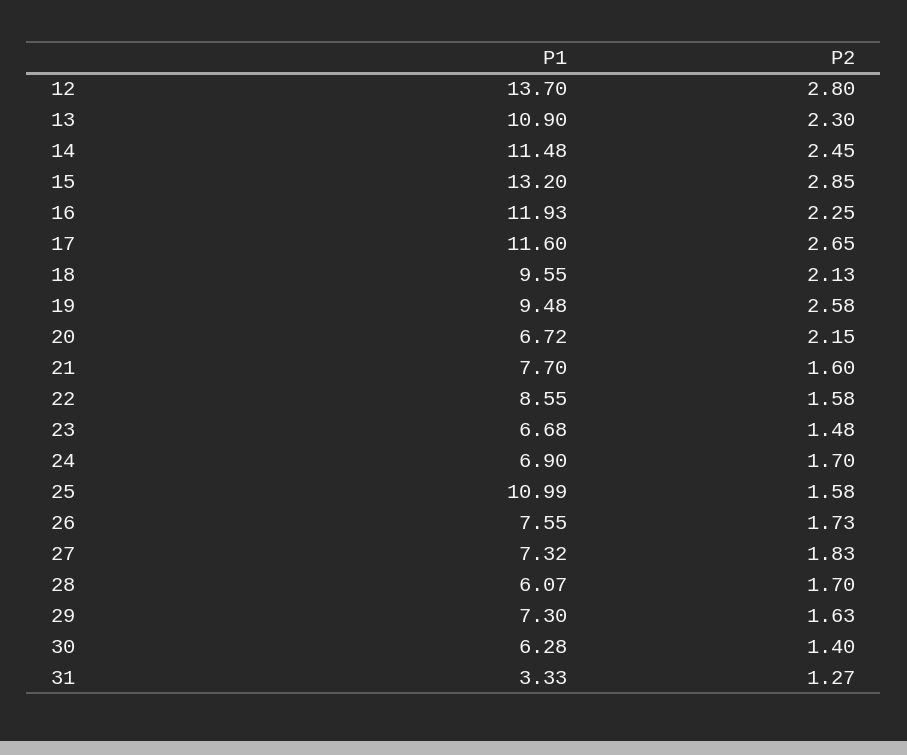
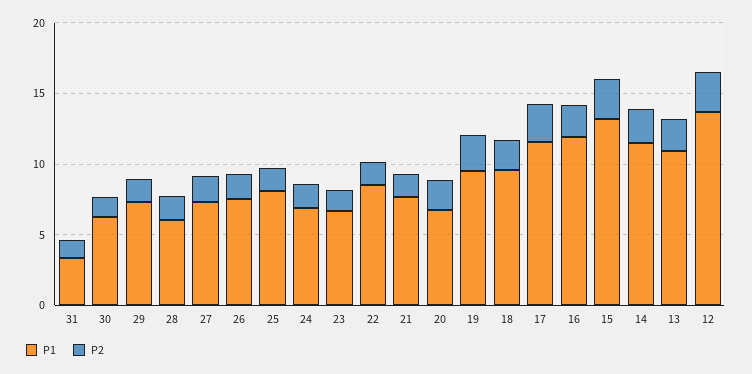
P1, 25: 10.99 -> 8

